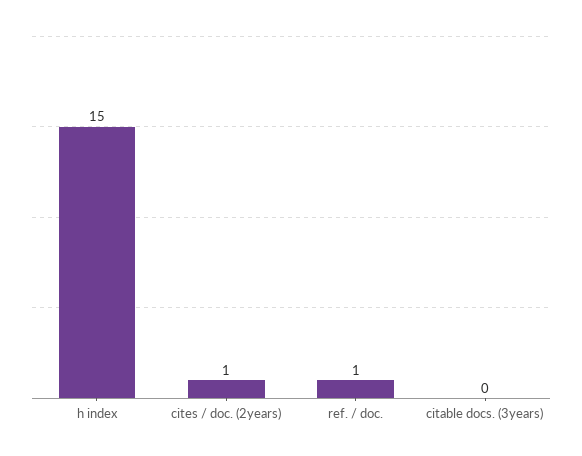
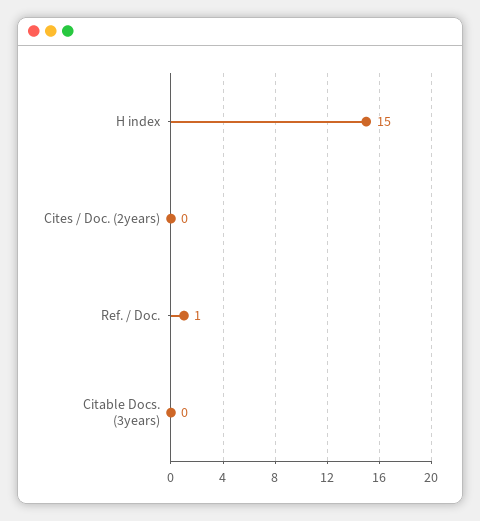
cites / doc. (2years): 1 -> 0

